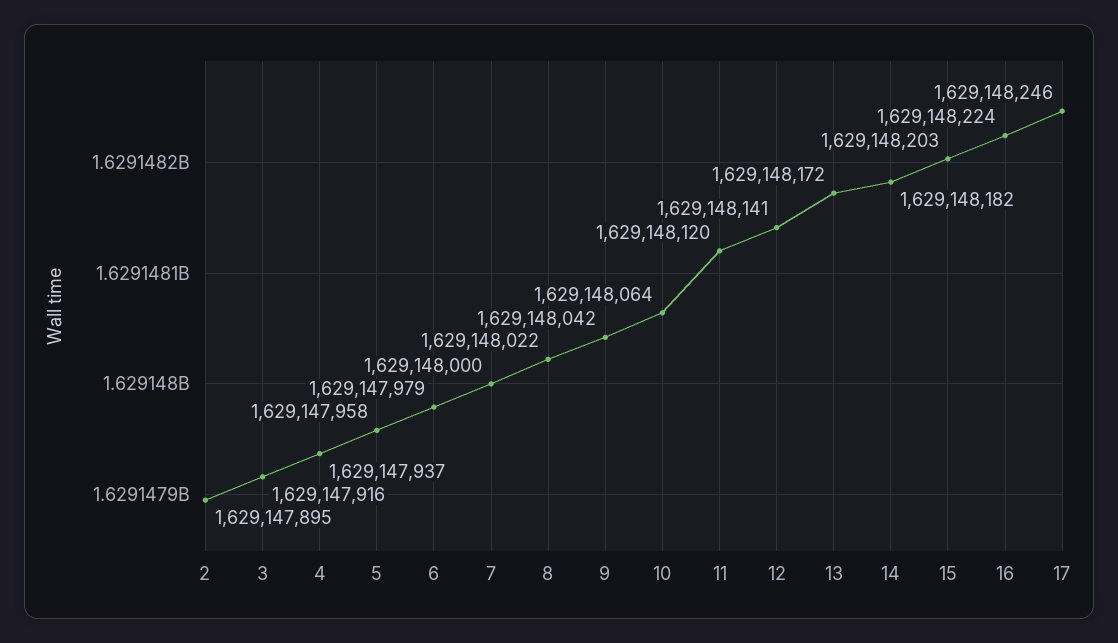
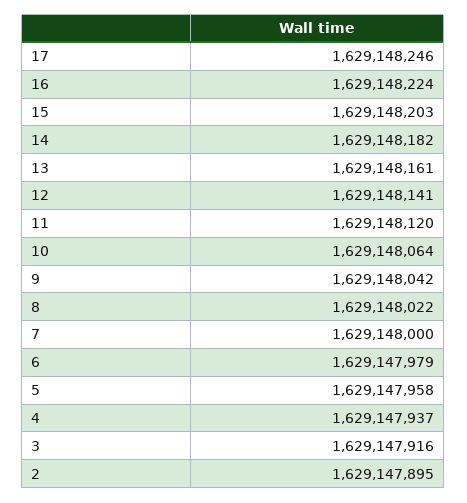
13: 1629148172 -> 1629148161

